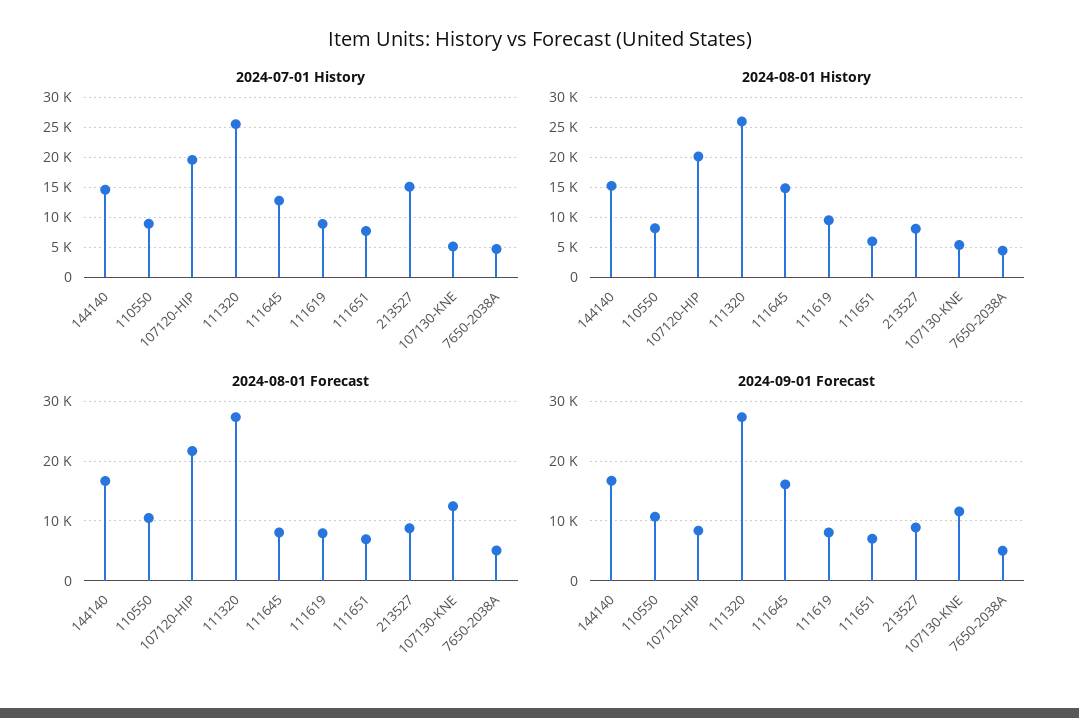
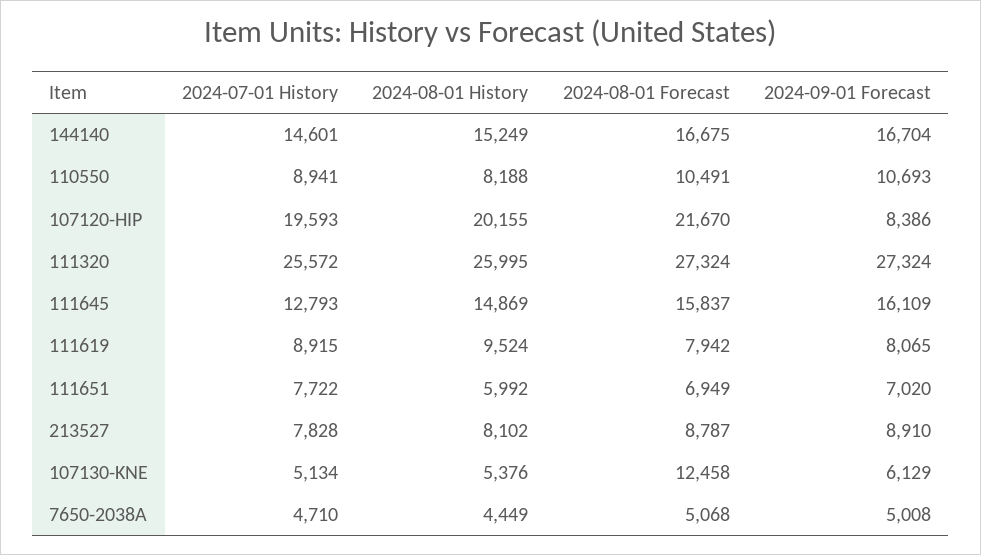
2024-07-01 History, 213527: 15000 -> 7828
2024-08-01 Forecast, 111645: 8000 -> 15837
2024-09-01 Forecast, 107130-KNE: 12000 -> 6129

